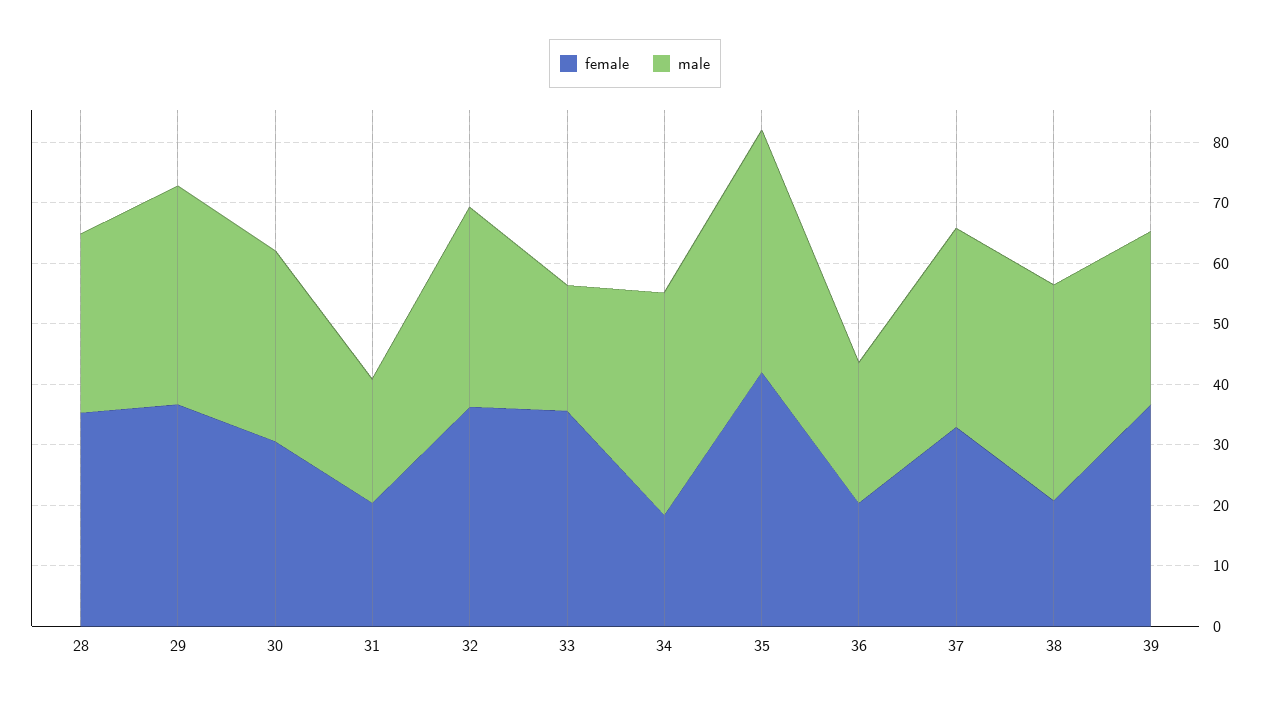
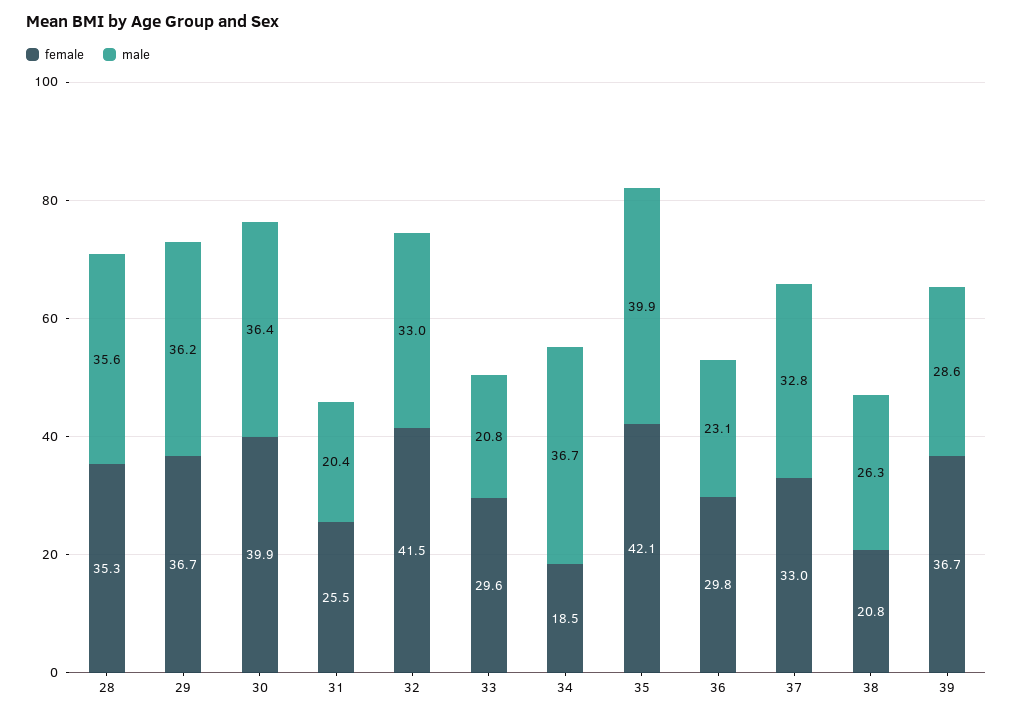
male, 28: 30 -> 35.6
female, 30: 30 -> 39.9
male, 30: 32 -> 36.4
female, 31: 20 -> 25.5
female, 32: 36 -> 41.5
female, 33: 36 -> 29.6
female, 36: 20 -> 29.8
male, 38: 36 -> 26.3

